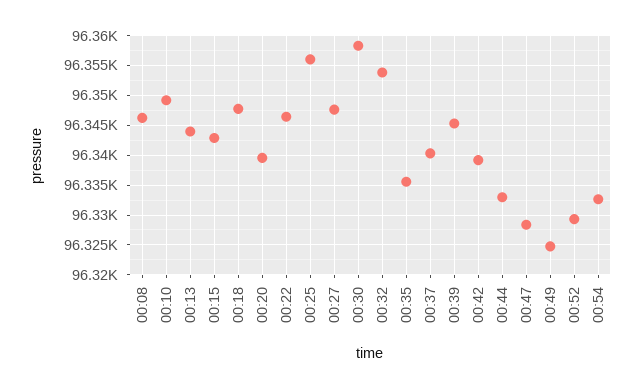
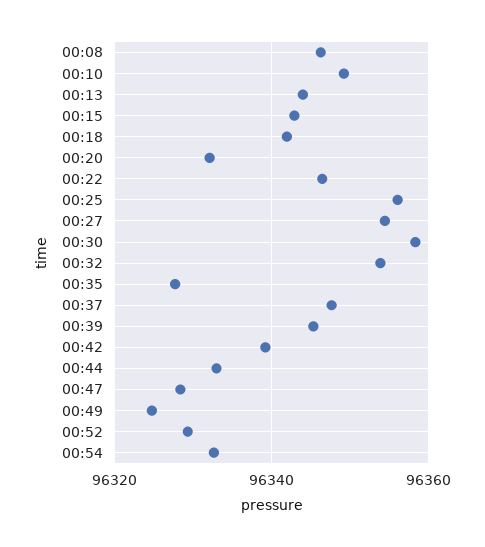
00:18: 96347.5 -> 96342
00:20: 96340 -> 96332
00:27: 96347.5 -> 96354
00:35: 96335 -> 96328
00:37: 96340 -> 96348

